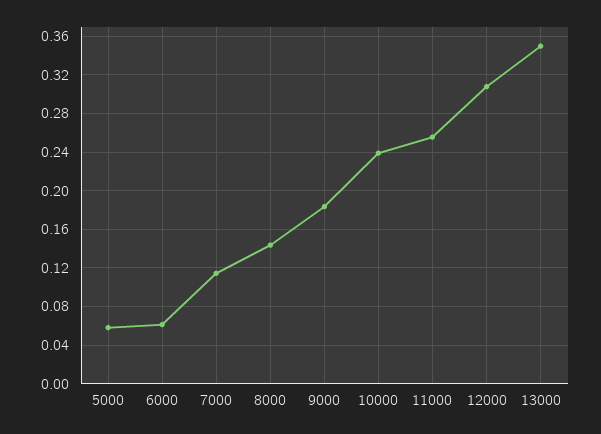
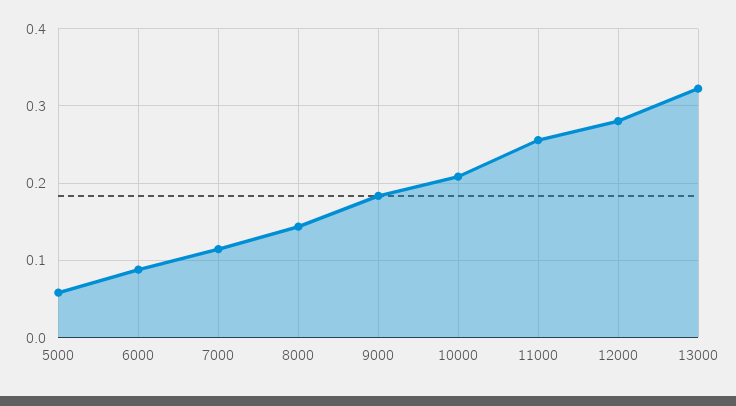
6000: 0.06 -> 0.09
10000: 0.24 -> 0.21
12000: 0.31 -> 0.28
13000: 0.35 -> 0.32

